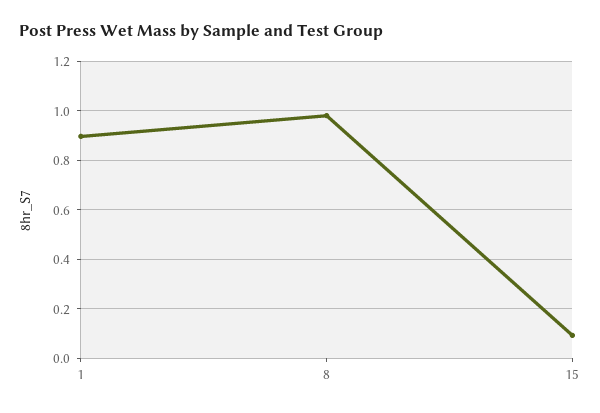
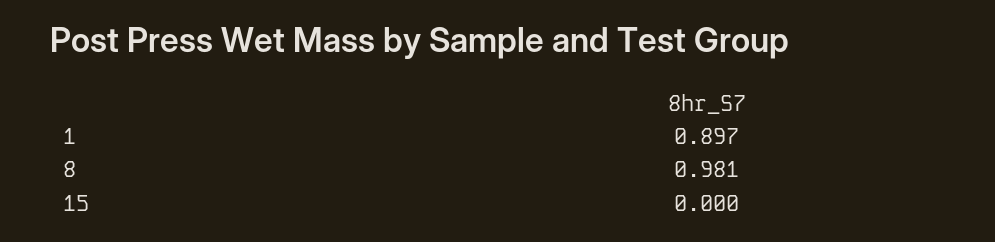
15: 0.1 -> 0

